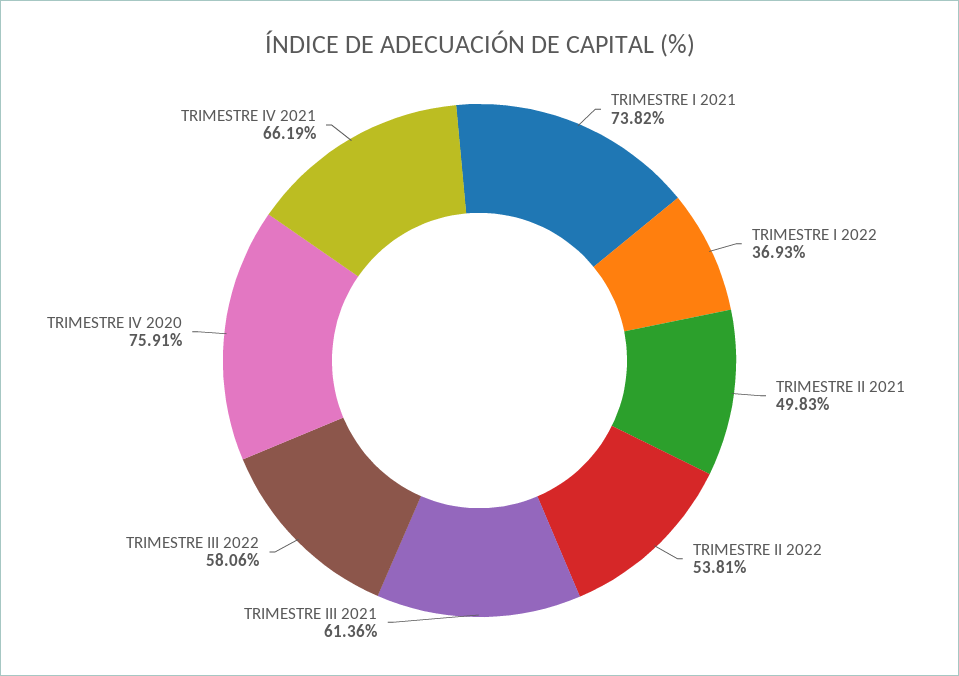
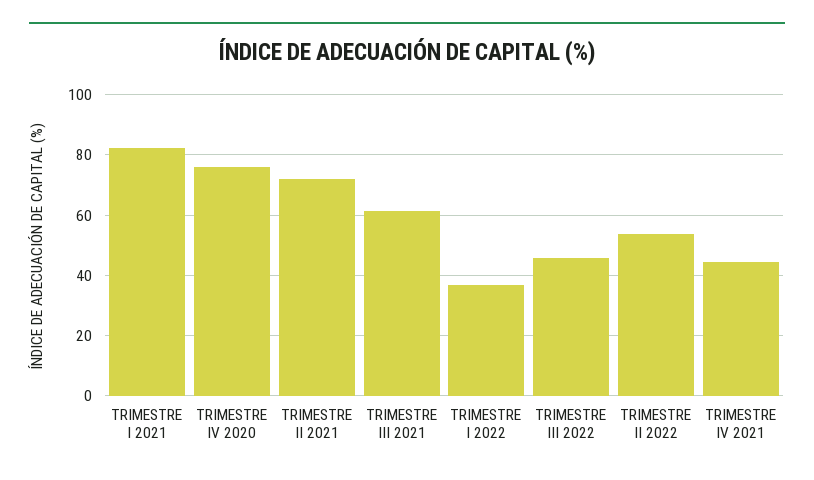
TRIMESTRE I 2021: 73.82 -> 82
TRIMESTRE II 2021: 49.83 -> 72
TRIMESTRE III 2022: 58.06 -> 46
TRIMESTRE IV 2021: 66.19 -> 44

